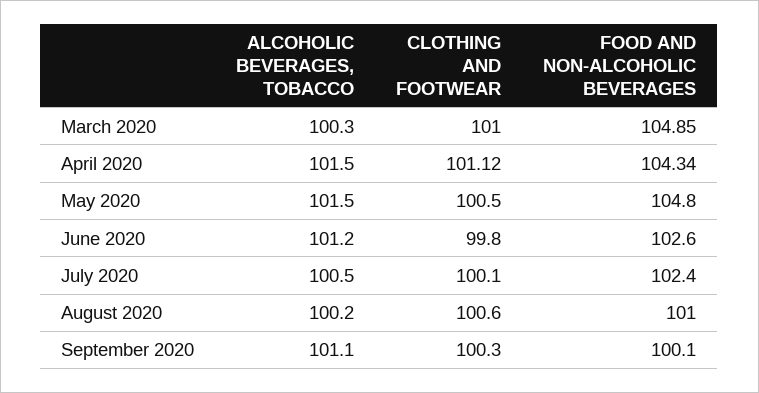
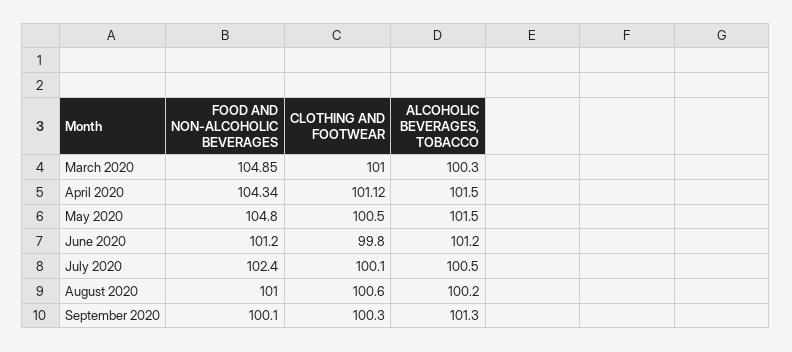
FOOD AND NON-ALCOHOLIC BEVERAGES, June 2020: 102.6 -> 101.2
ALCOHOLIC BEVERAGES, TOBACCO, September 2020: 101.1 -> 101.3

